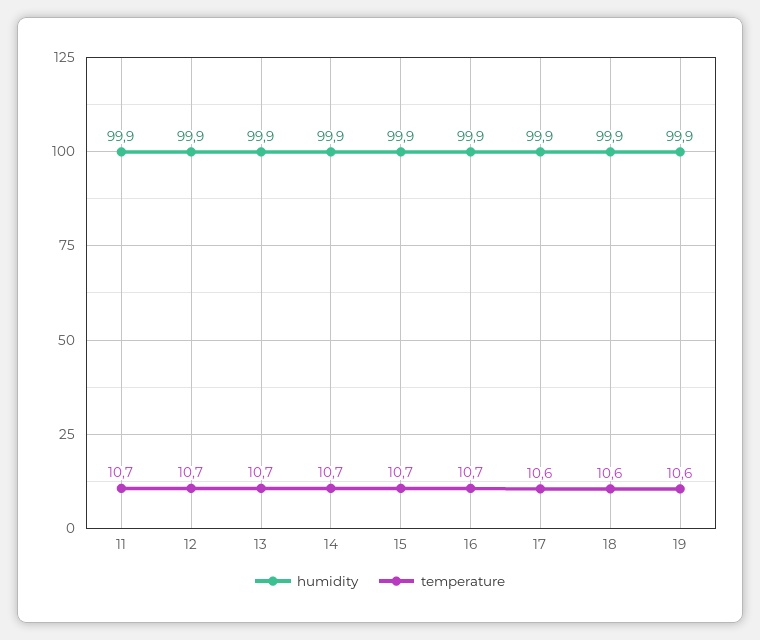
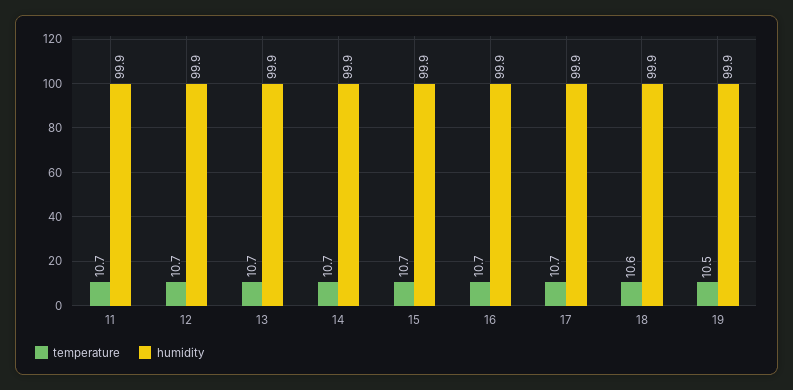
temperature, 17: 10.6 -> 10.7
temperature, 19: 10.6 -> 10.5

